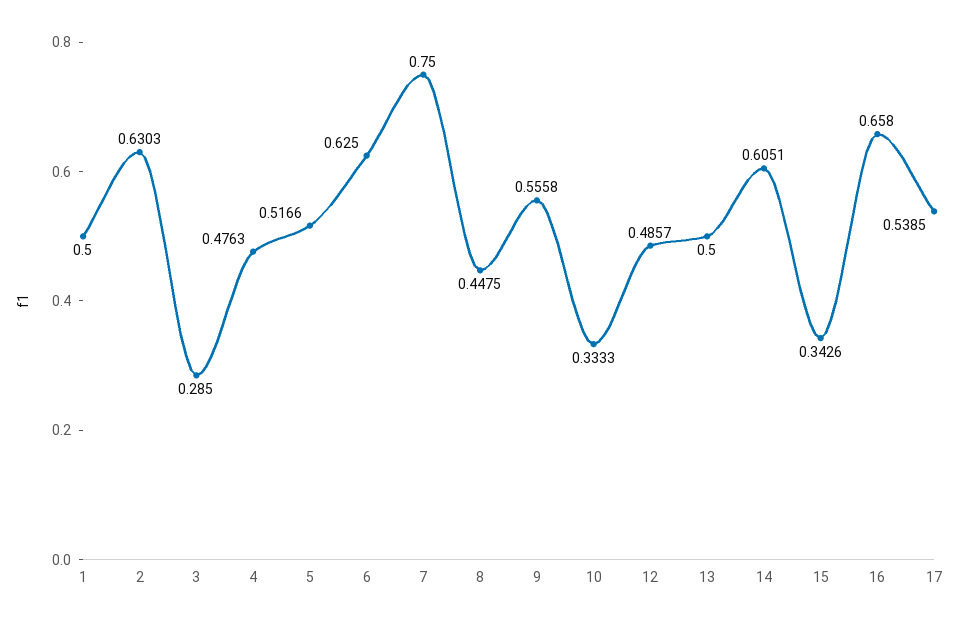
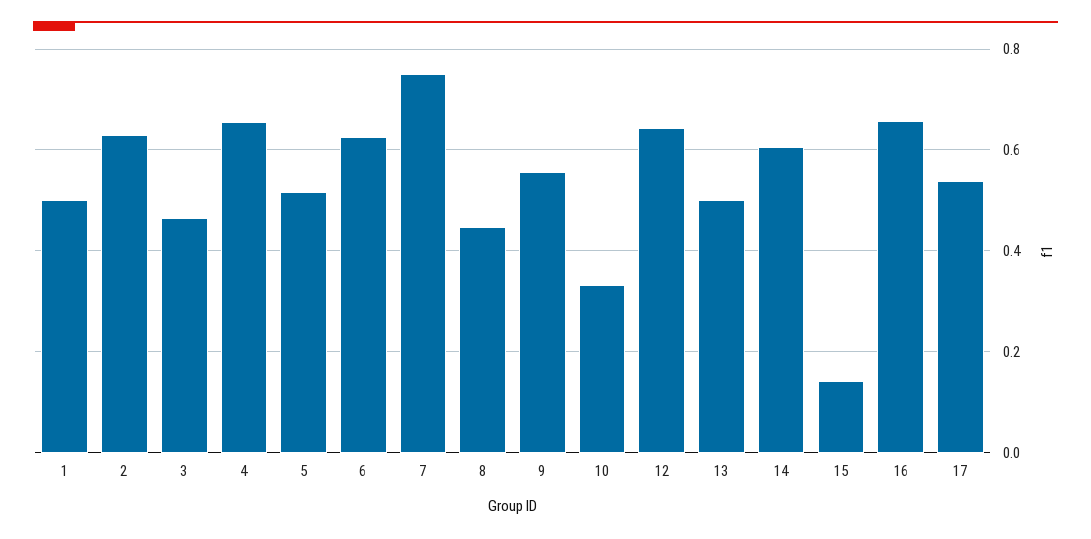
3: 0.285 -> 0.46
4: 0.4763 -> 0.66
12: 0.4857 -> 0.64
15: 0.3426 -> 0.14

